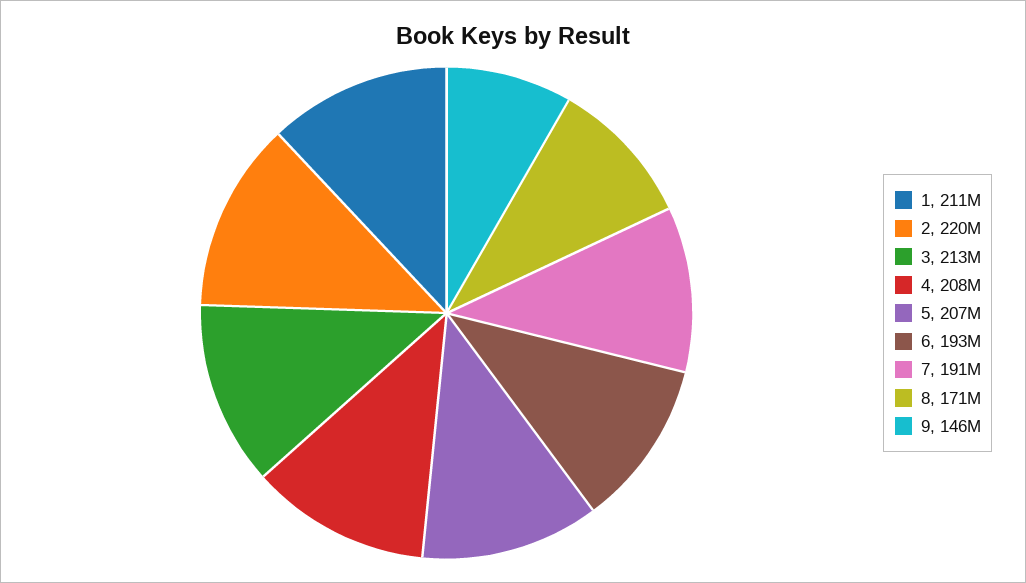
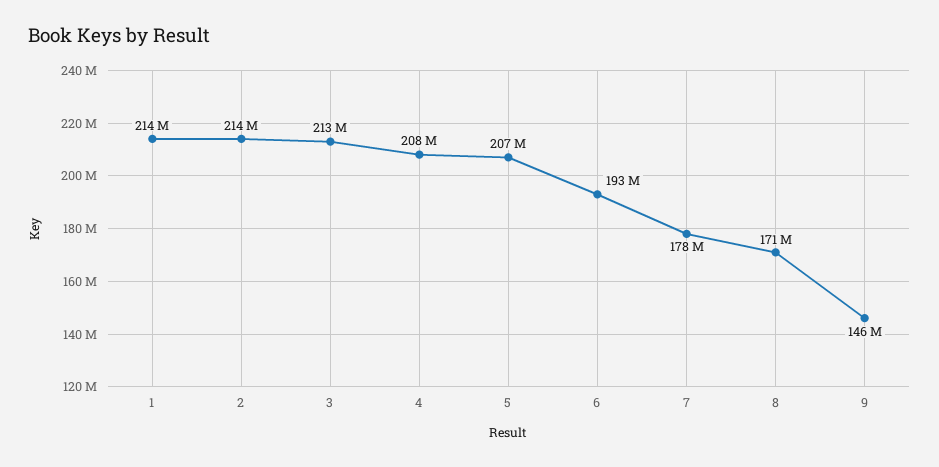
1: 211000000 -> 214000000
2: 220000000 -> 214000000
7: 191000000 -> 178000000

